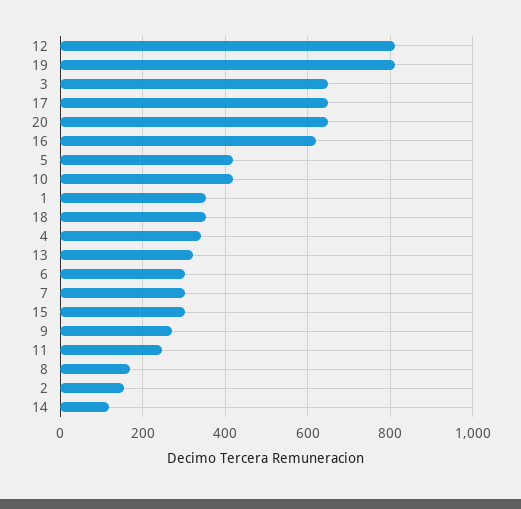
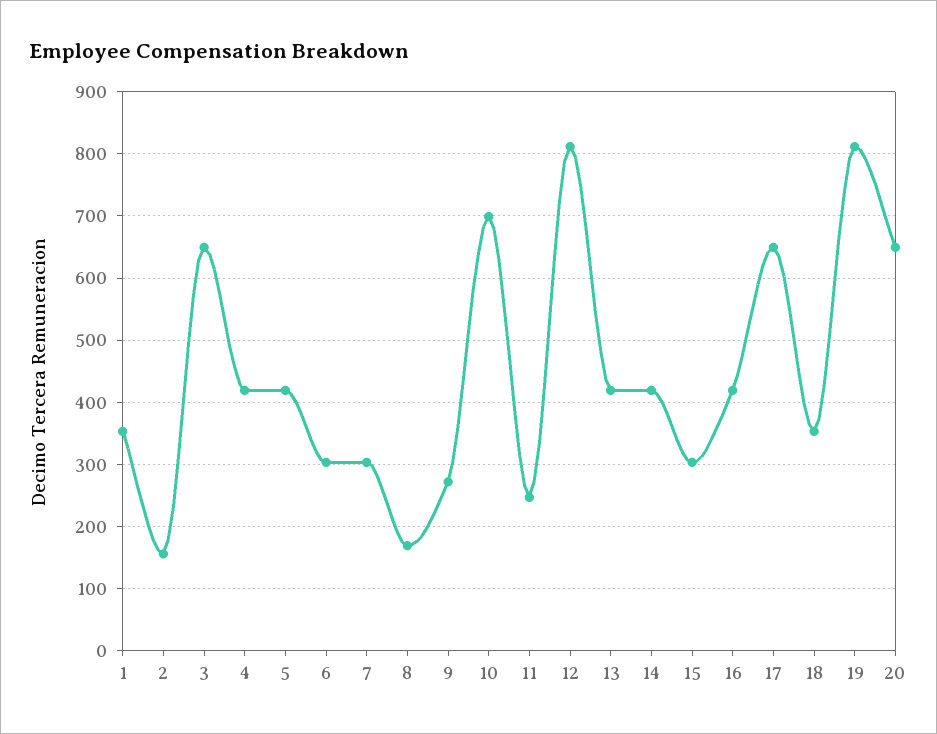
16: 620 -> 420
10: 420 -> 700
4: 340 -> 420
13: 320 -> 420
14: 120 -> 420

